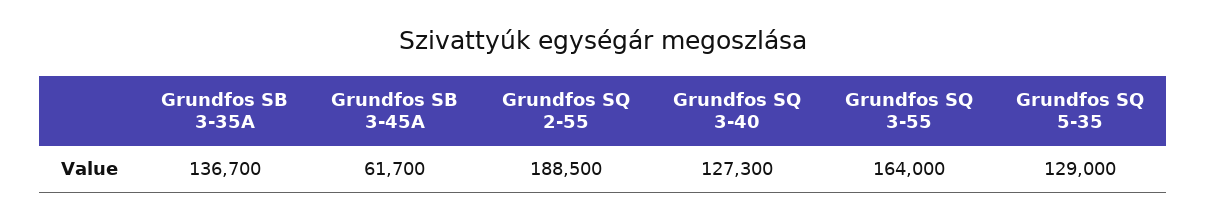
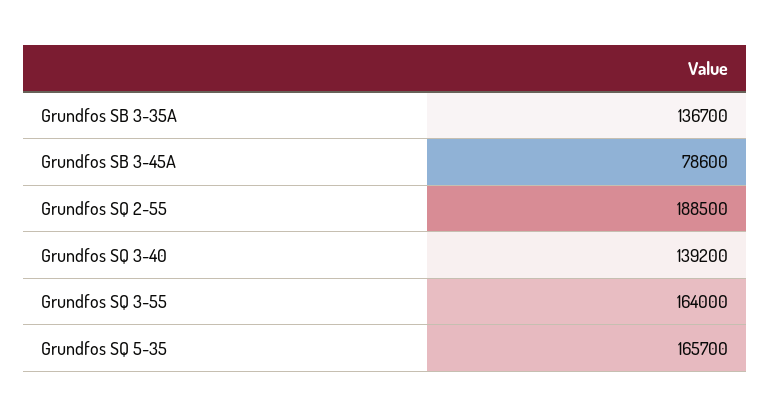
Grundfos SB 3-45A: 61700 -> 78600
Grundfos SQ 3-40: 127300 -> 139200
Grundfos SQ 5-35: 129000 -> 165700

